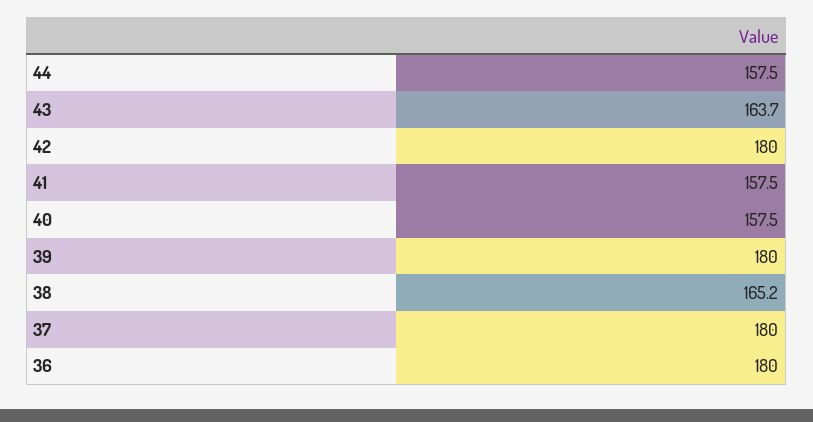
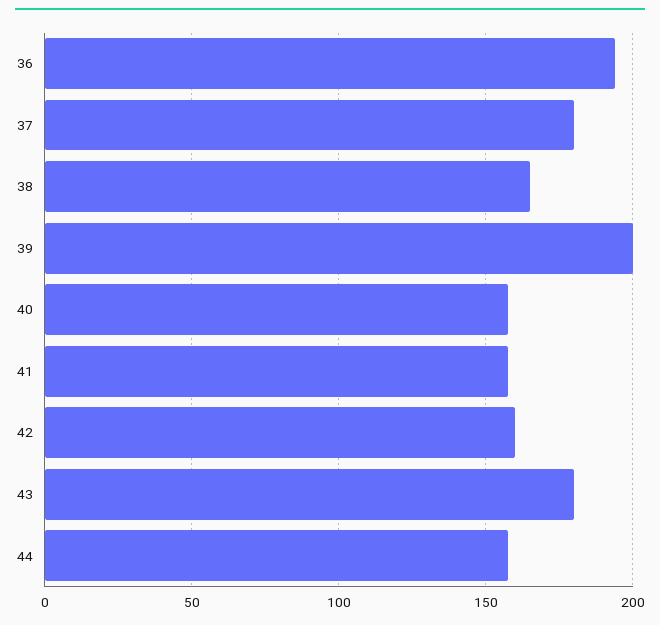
43: 163.7 -> 180
42: 180 -> 160
39: 180 -> 200
36: 180 -> 195

